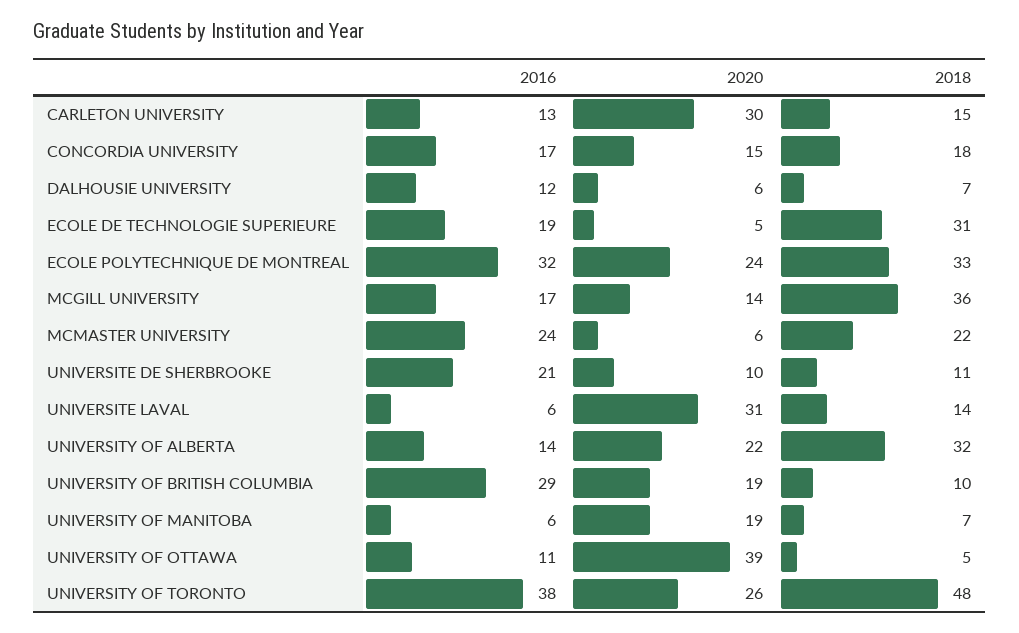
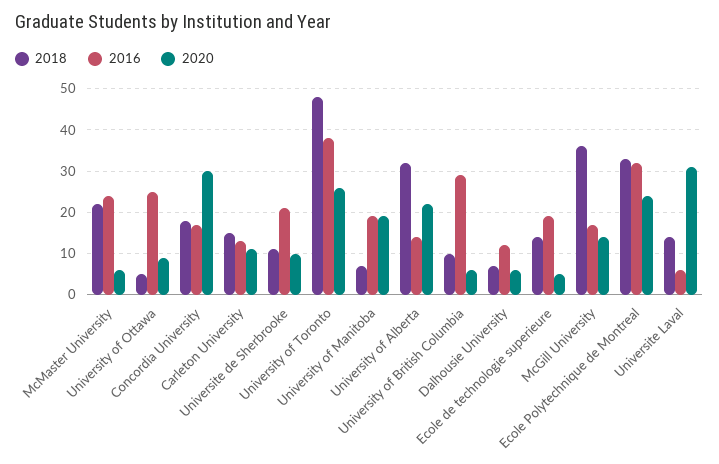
2020, CARLETON UNIVERSITY: 30 -> 10
2020, CONCORDIA UNIVERSITY: 15 -> 30
2018, ECOLE DE TECHNOLOGIE SUPERIEURE: 31 -> 15
2020, UNIVERSITY OF BRITISH COLUMBIA: 19 -> 5
2016, UNIVERSITY OF MANITOBA: 6 -> 20
2016, UNIVERSITY OF OTTAWA: 11 -> 25
2020, UNIVERSITY OF OTTAWA: 39 -> 10

